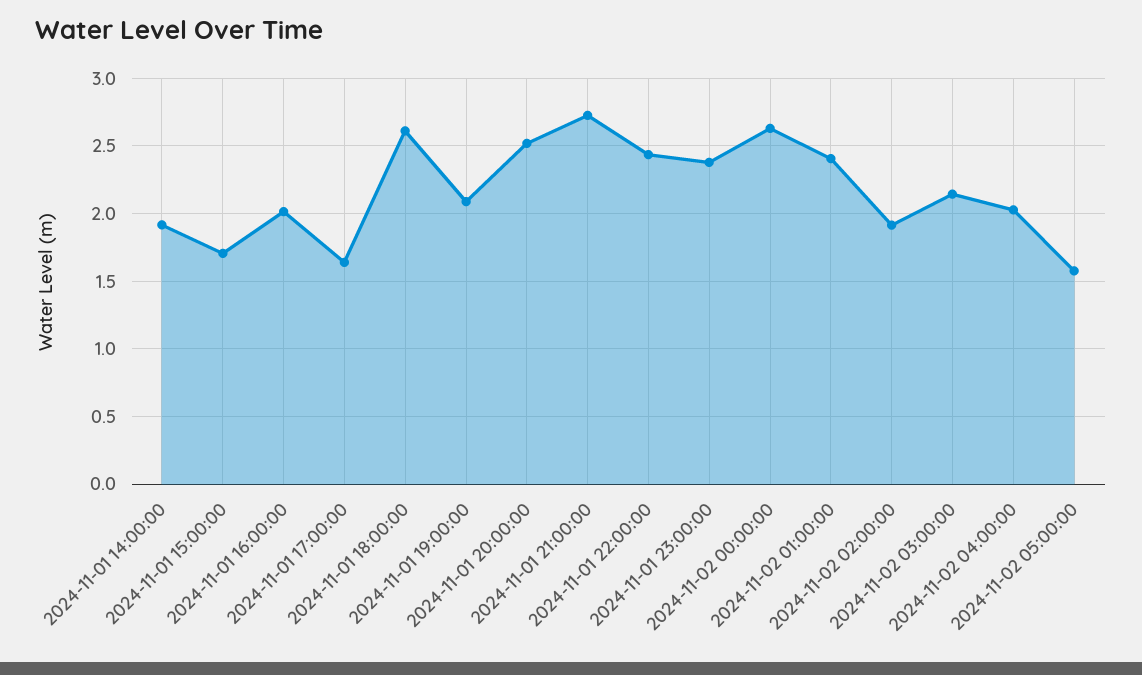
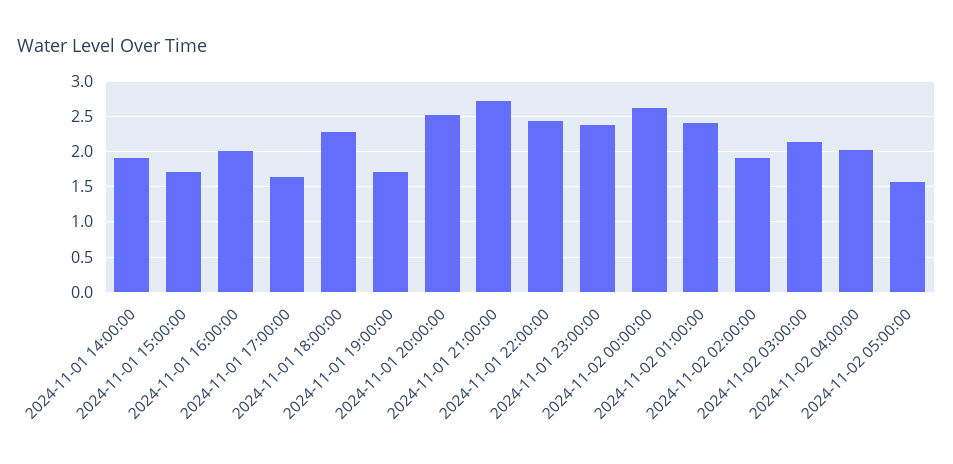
2024-11-01 18:00:00: 2.6 -> 2.3
2024-11-01 19:00:00: 2.1 -> 1.7

